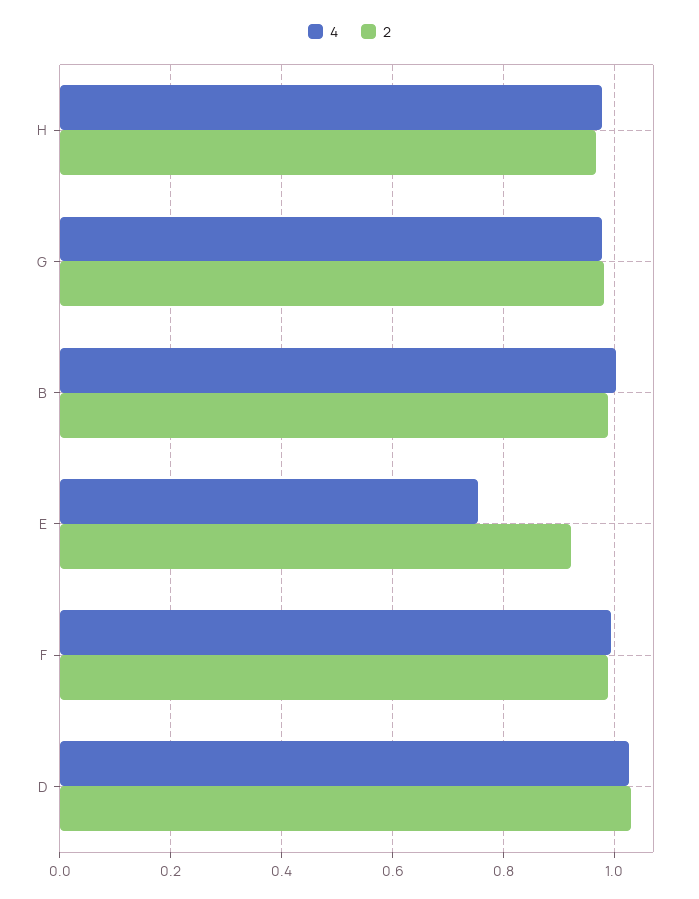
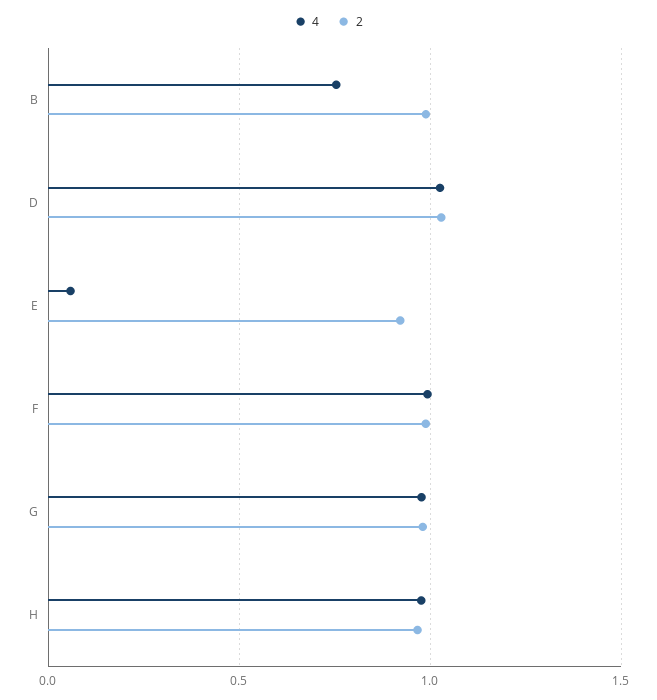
4, B: 1 -> 0.75
4, E: 0.76 -> 0.05

